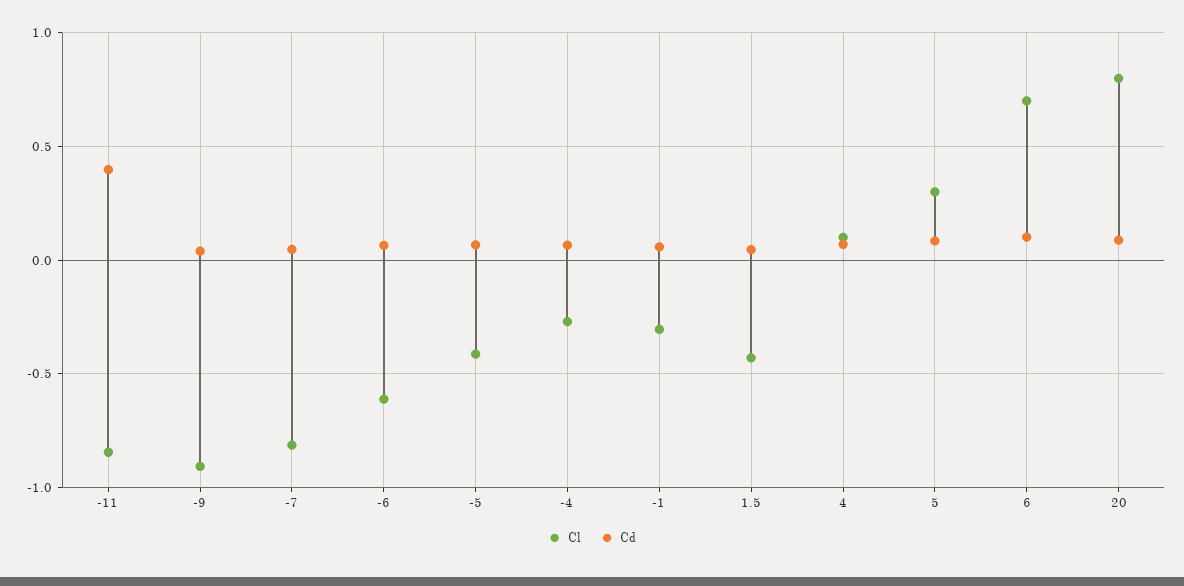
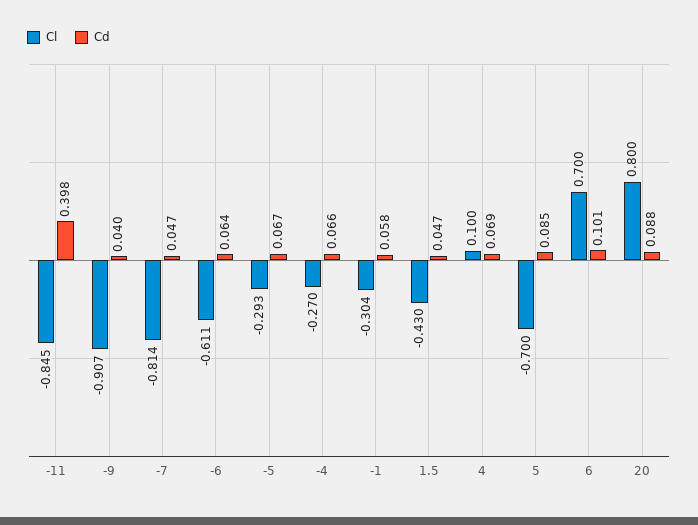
Cl, -5: -0.4 -> -0.293
Cl, 5: 0.3 -> -0.7

